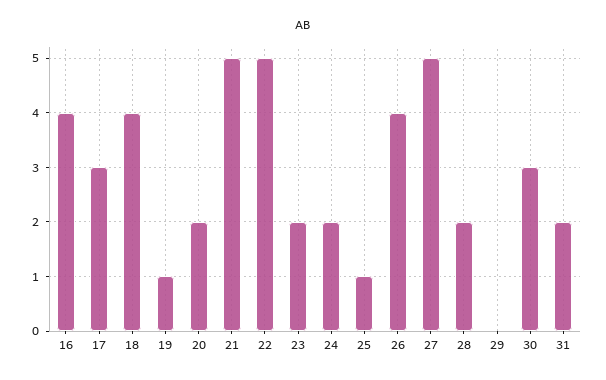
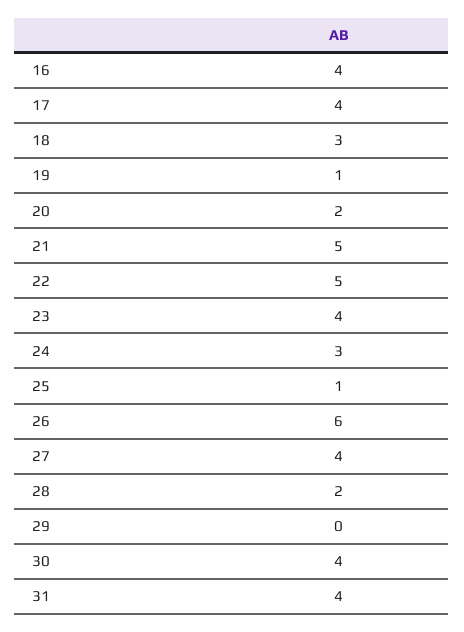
17: 3 -> 4
18: 4 -> 3
23: 2 -> 4
24: 2 -> 3
26: 4 -> 6
27: 5 -> 4
30: 3 -> 4
31: 2 -> 4

